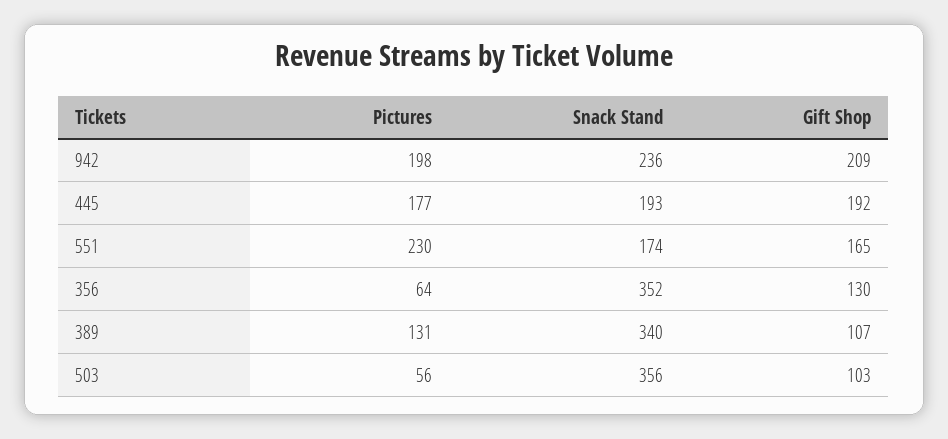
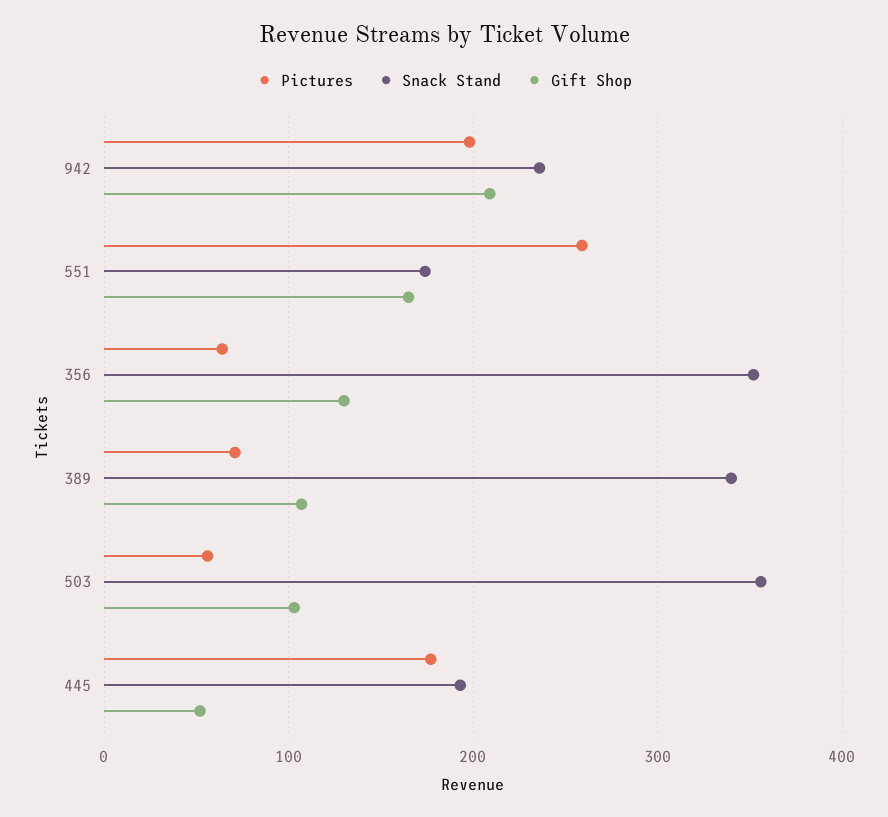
Gift Shop, 445: 192 -> 50
Pictures, 551: 230 -> 260
Pictures, 389: 131 -> 70

